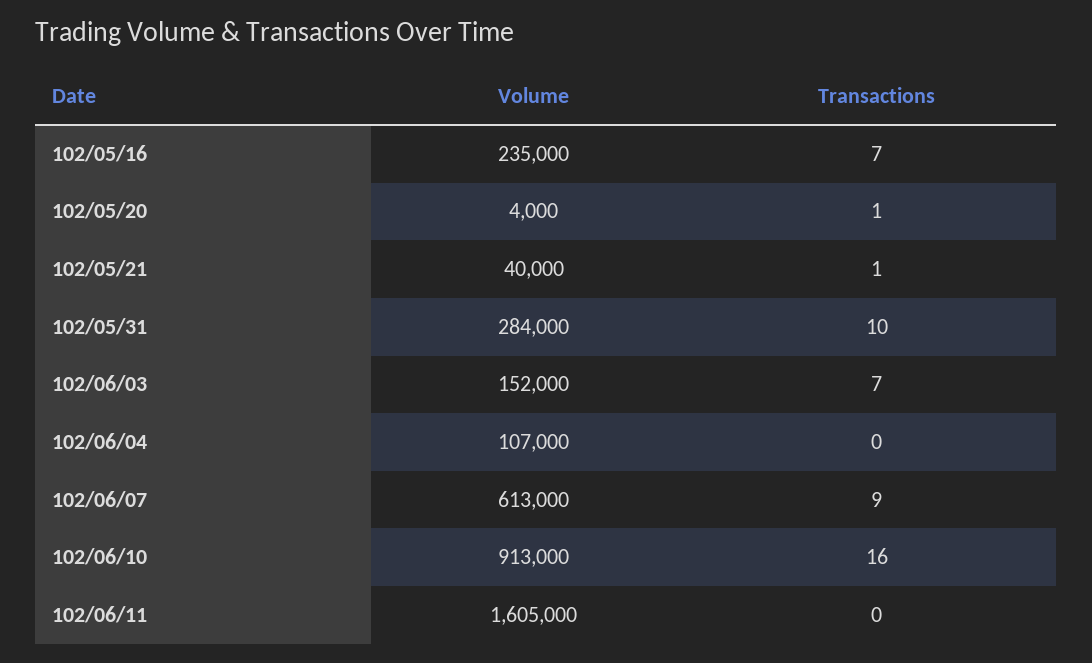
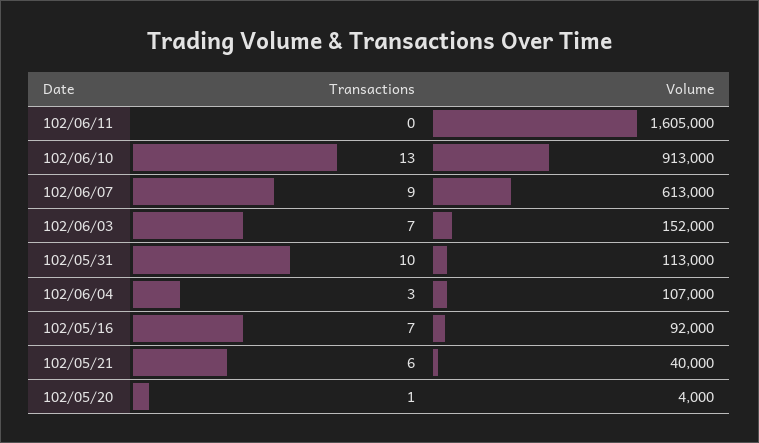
Volume, 102/05/16: 235000 -> 92000
Transactions, 102/05/21: 1 -> 6
Volume, 102/05/31: 284000 -> 113000
Transactions, 102/06/04: 0 -> 3
Transactions, 102/06/10: 16 -> 13

